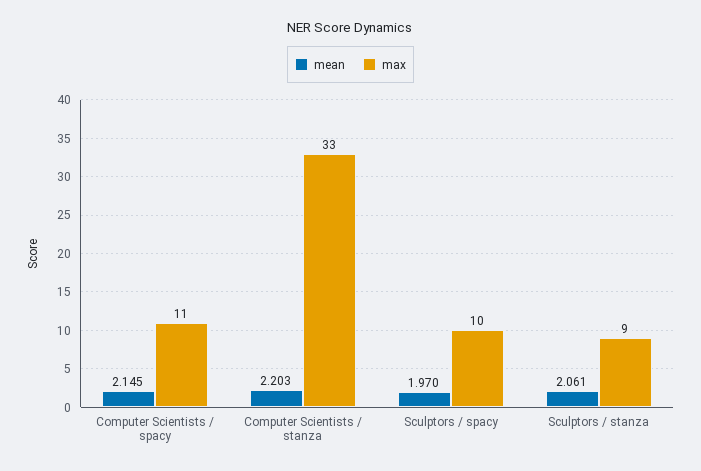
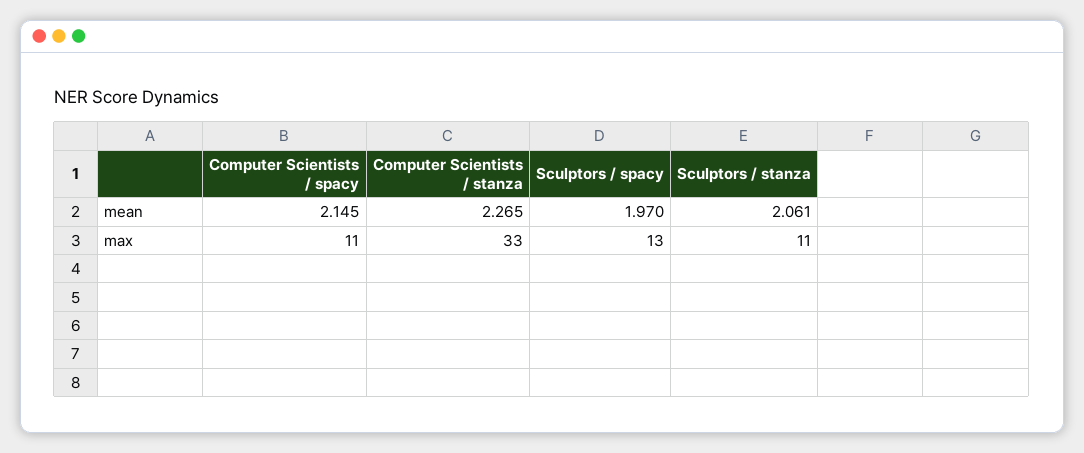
mean, Computer Scientists / stanza: 2.203 -> 2.265
max, Sculptors / spacy: 10 -> 13
max, Sculptors / stanza: 9 -> 11

